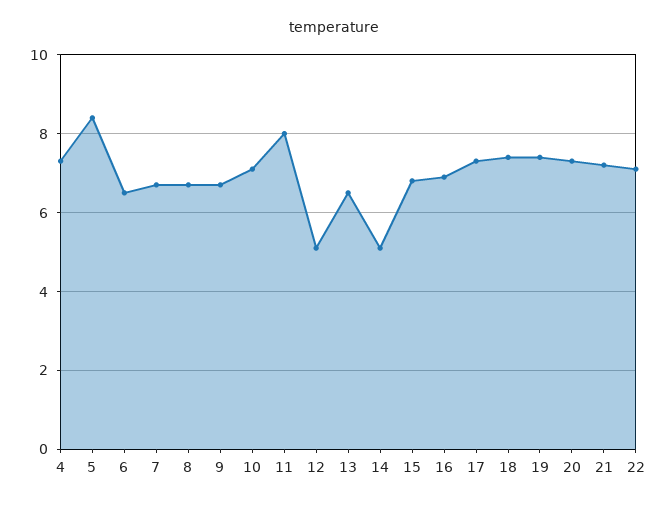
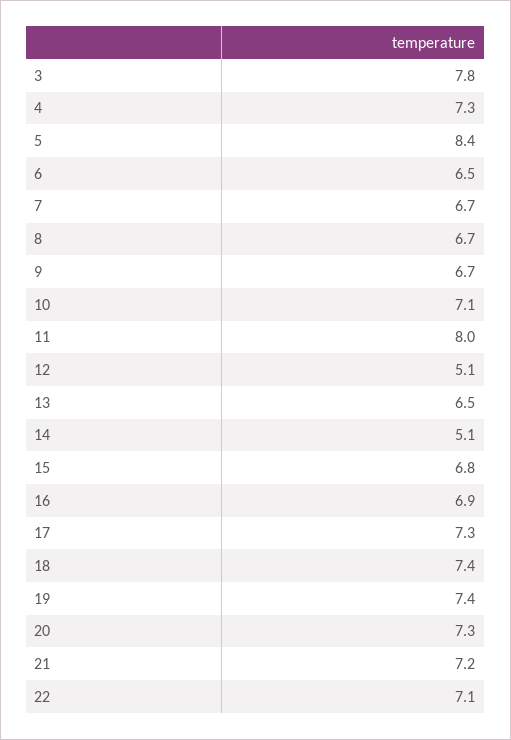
3: none -> 7.8

